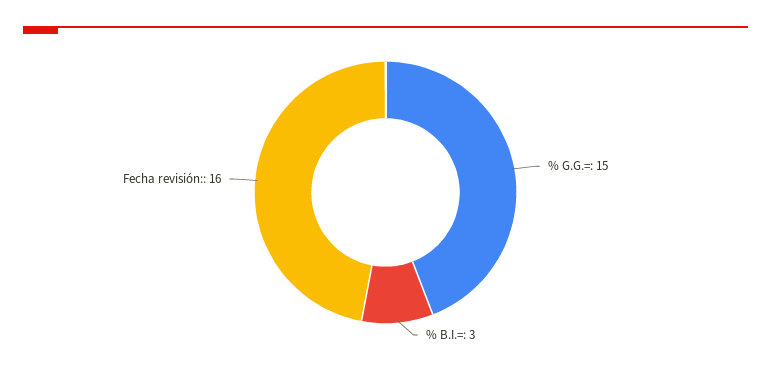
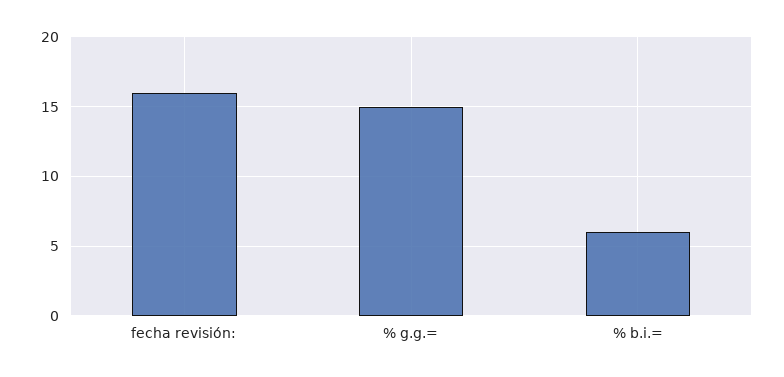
% B.I.=: 3 -> 6

